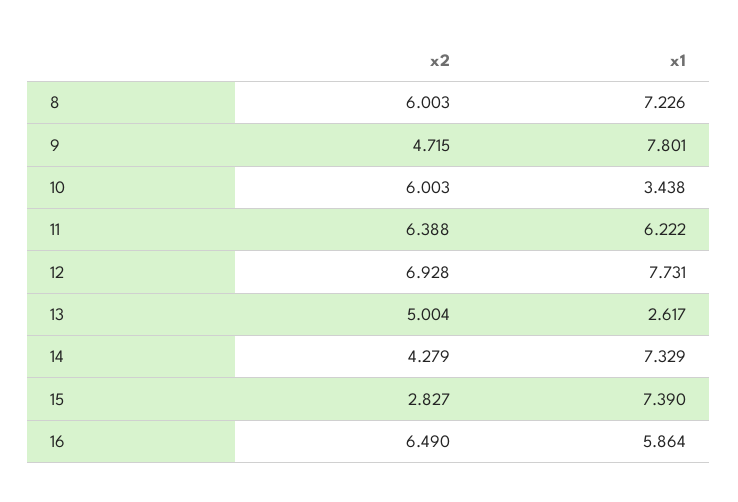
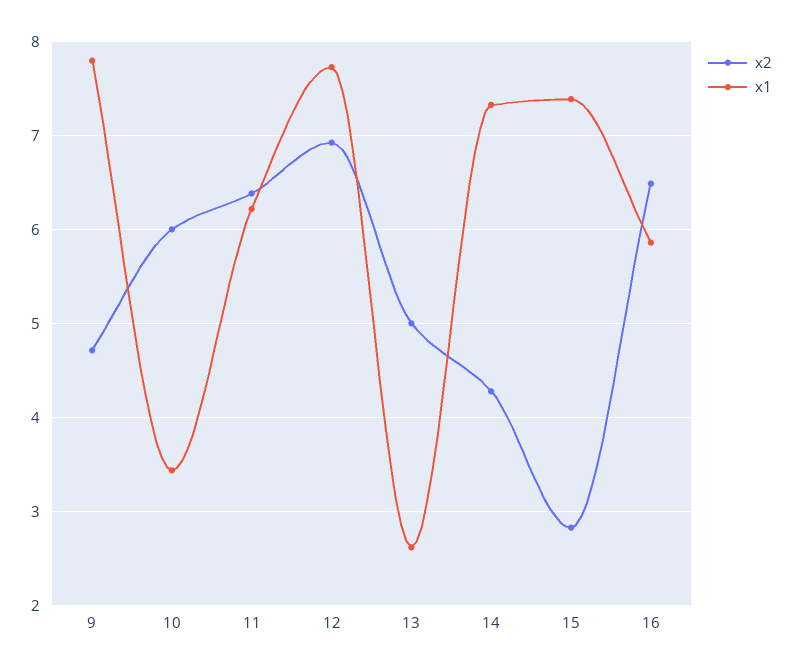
x2, 8: 6.003 -> none
x1, 8: 7.226 -> none

